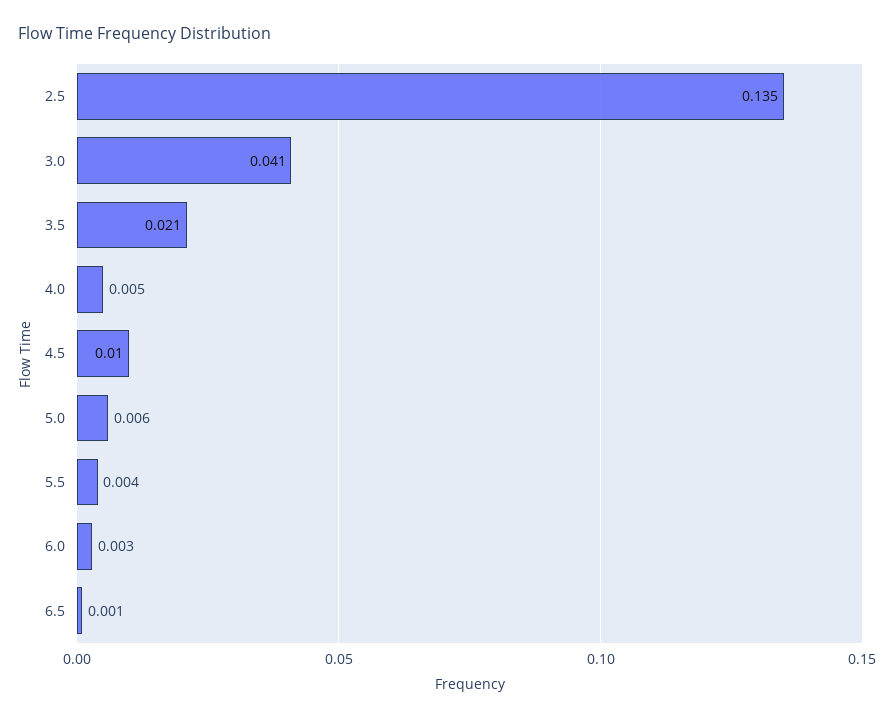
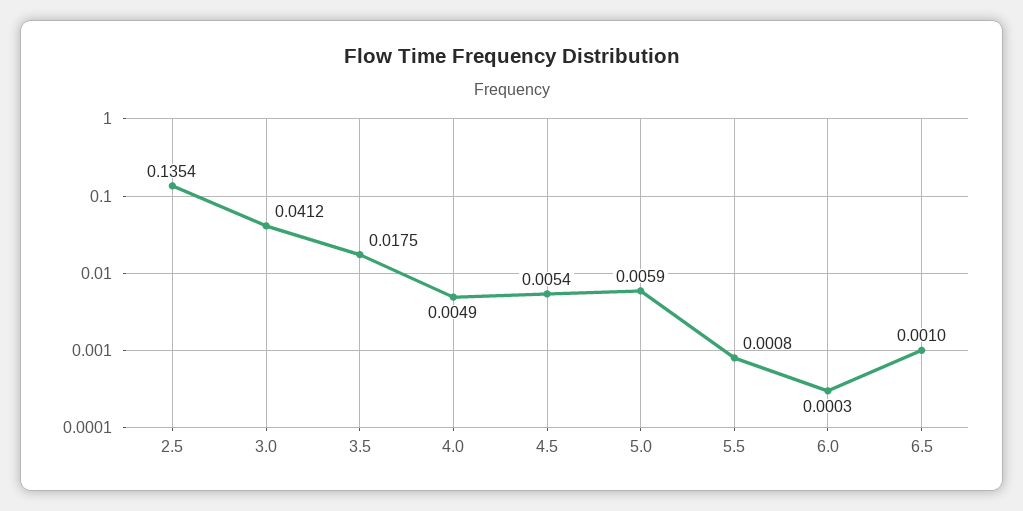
3.5: 0.021 -> 0.0175
4.5: 0.01 -> 0.0054
5.5: 0.004 -> 0.0008
6.0: 0.003 -> 0.0003

